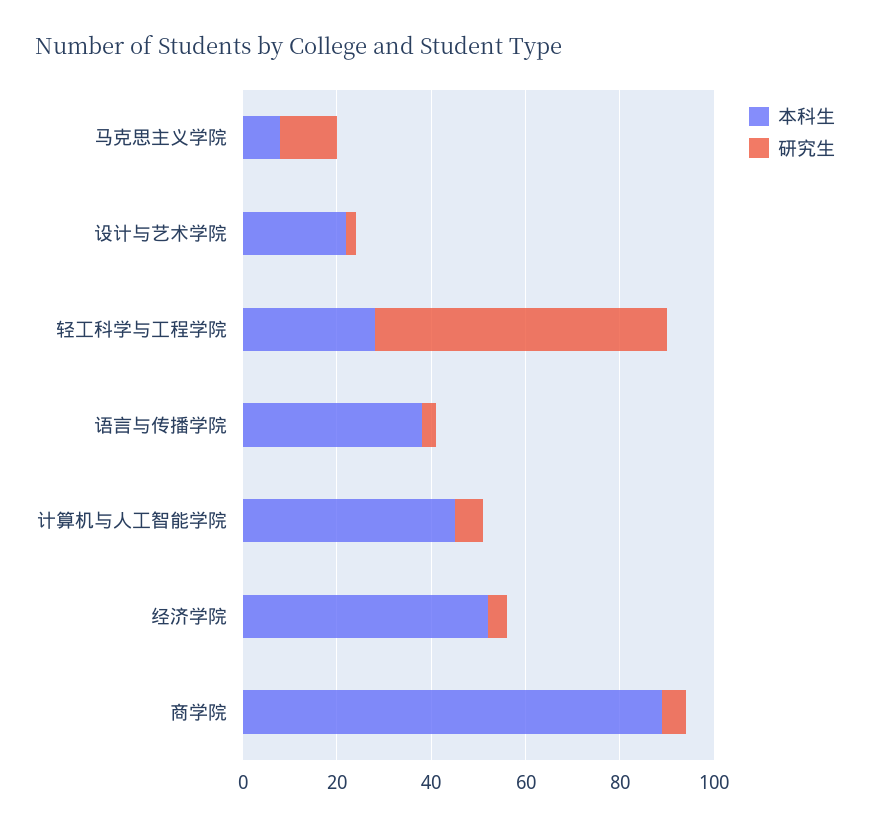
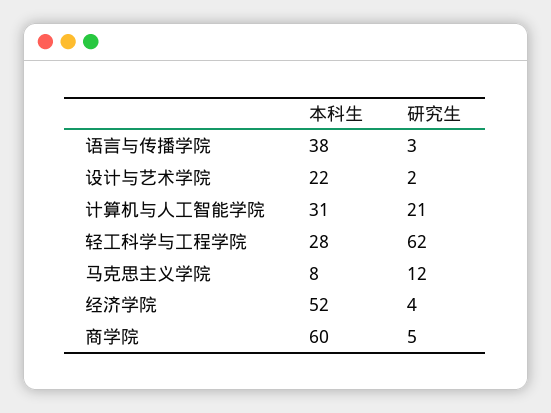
本科生, 计算机与人工智能学院: 45 -> 31
研究生, 计算机与人工智能学院: 5 -> 21
本科生, 商学院: 90 -> 60

